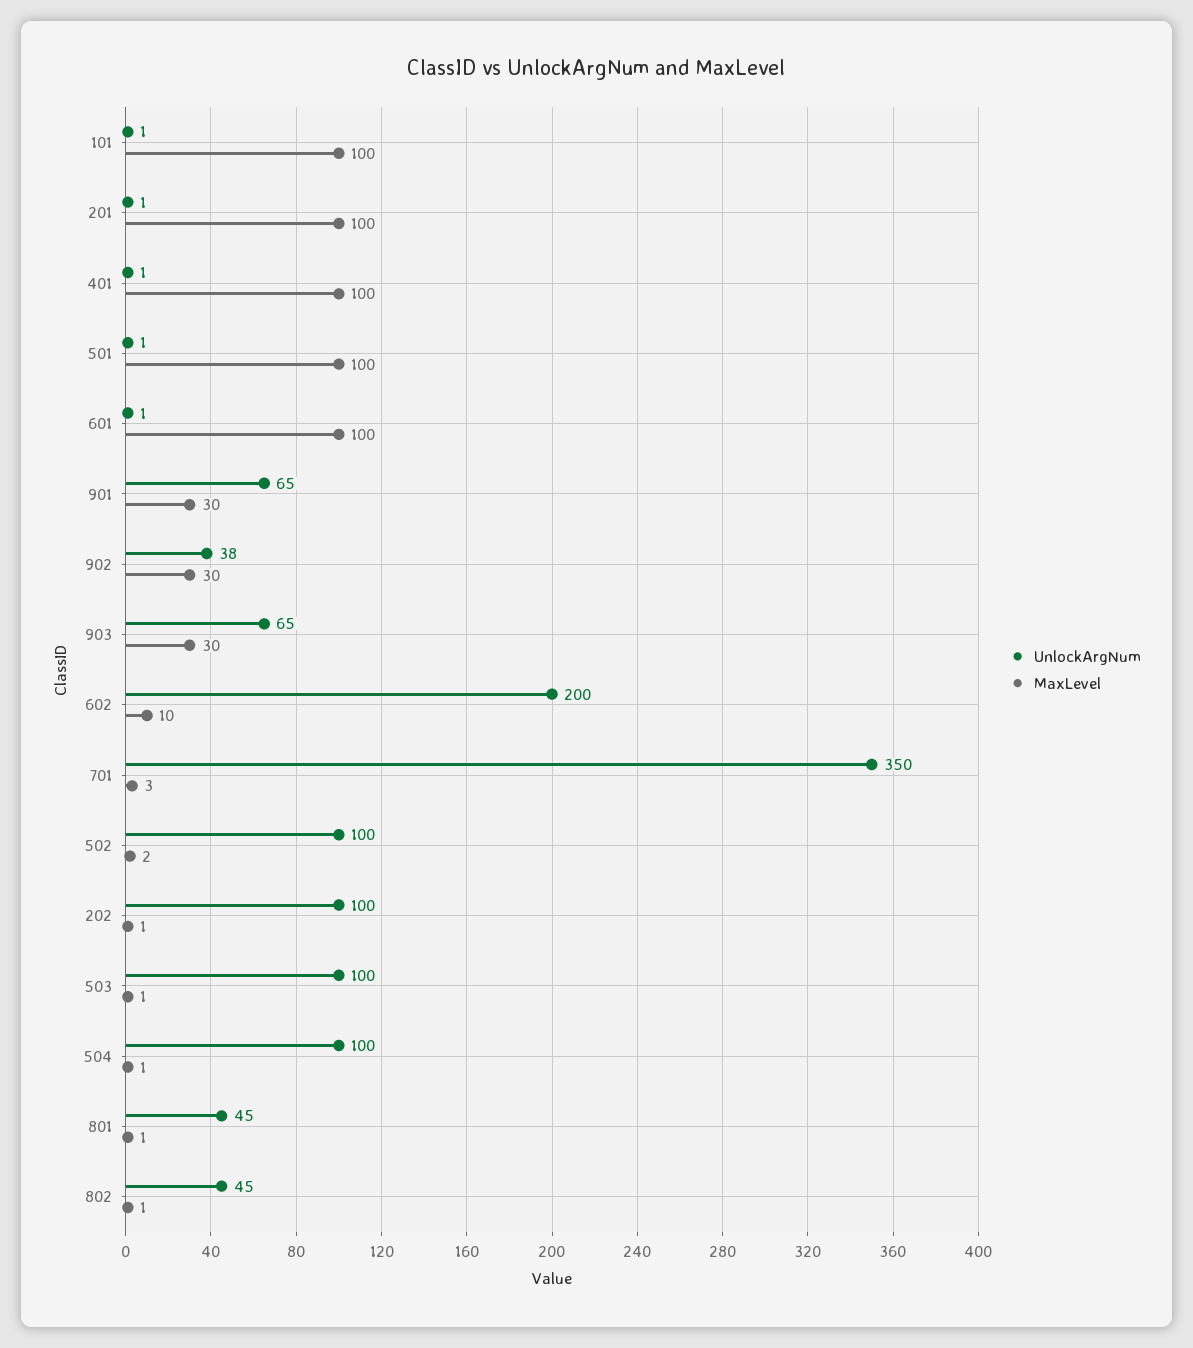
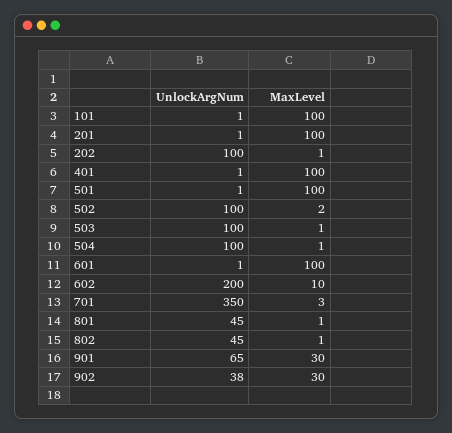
UnlockArgNum, 903: 65 -> none
MaxLevel, 903: 30 -> none

